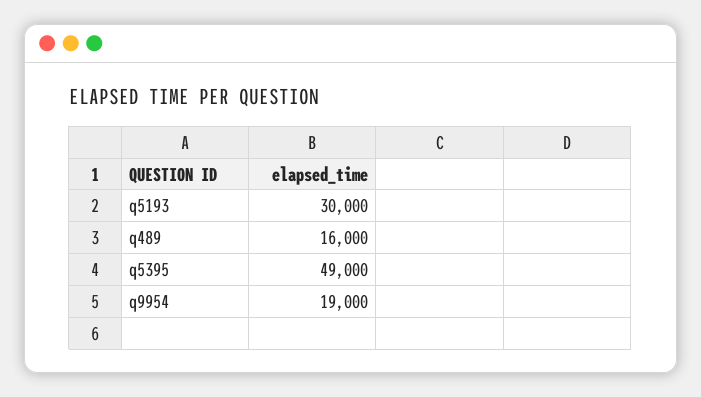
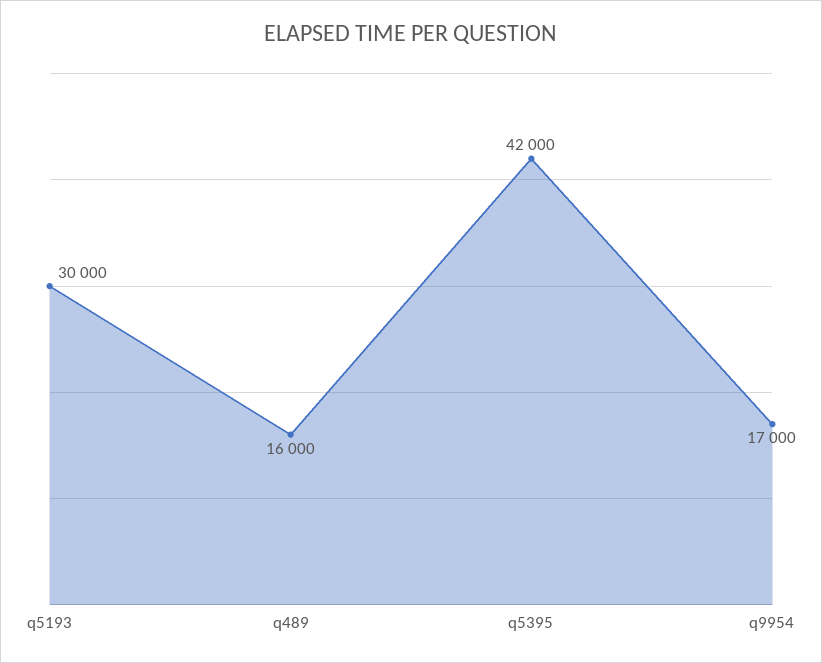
q5395: 49000 -> 42000
q9954: 19000 -> 17000

